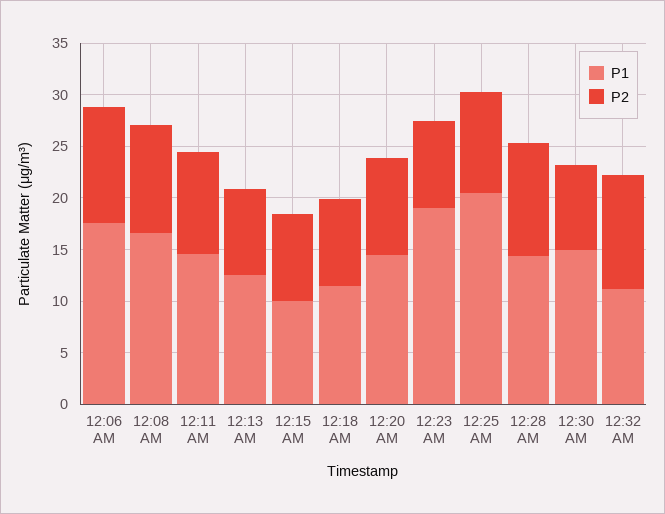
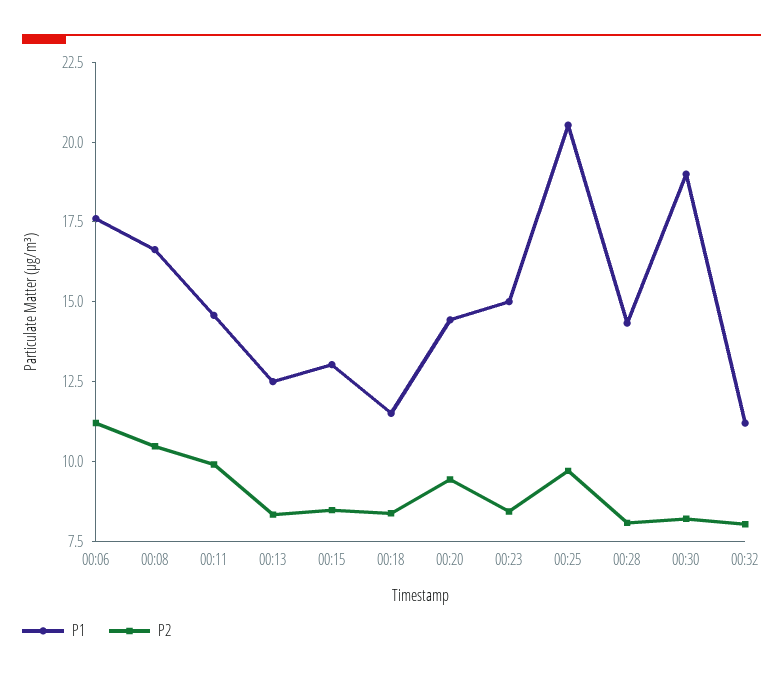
P1, 12:15 AM: 10 -> 13
P1, 12:23 AM: 19 -> 15
P2, 12:28 AM: 11 -> 8
P1, 12:30 AM: 15 -> 19
P2, 12:32 AM: 11 -> 8

